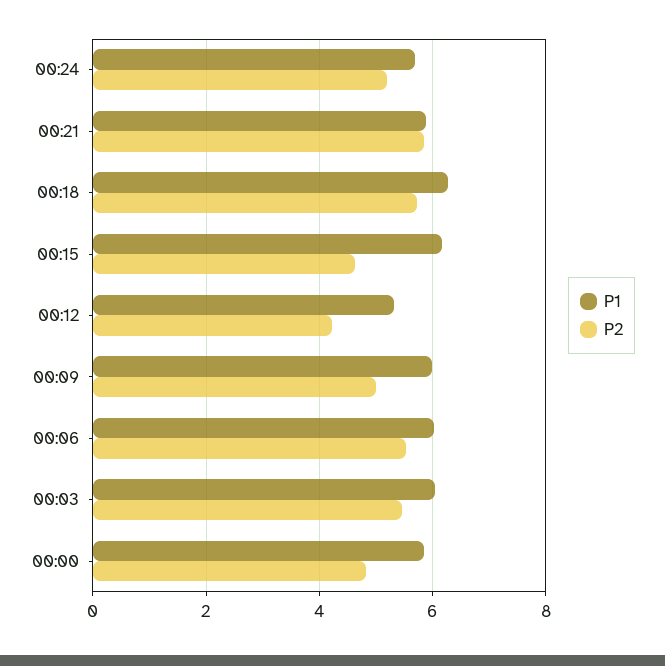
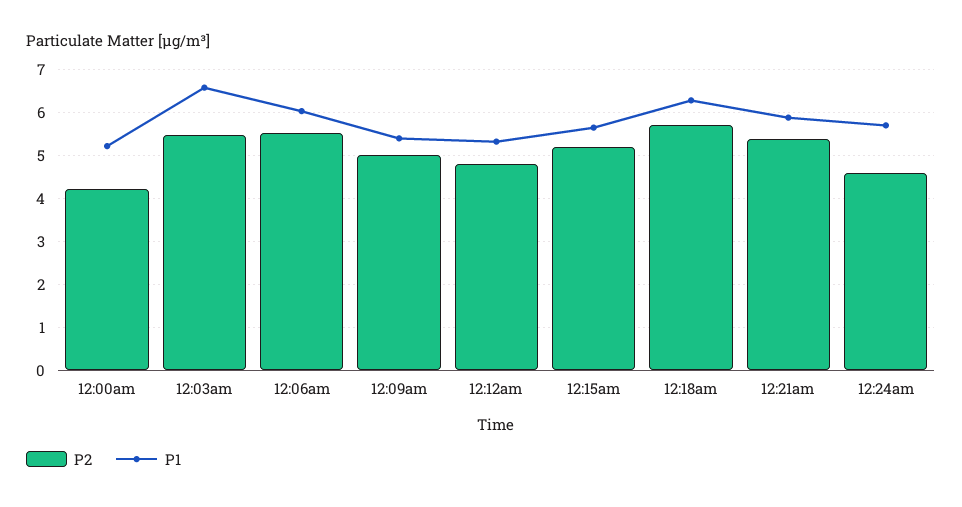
P2, 00:24: 5.2 -> 4.6
P2, 00:21: 5.8 -> 5.4
P1, 00:15: 6.2 -> 5.6
P2, 00:15: 4.6 -> 5.2
P2, 00:12: 4.2 -> 4.8
P1, 00:09: 6 -> 5.4
P1, 00:03: 6 -> 6.6
P1, 00:00: 5.8 -> 5.2
P2, 00:00: 4.8 -> 4.2

